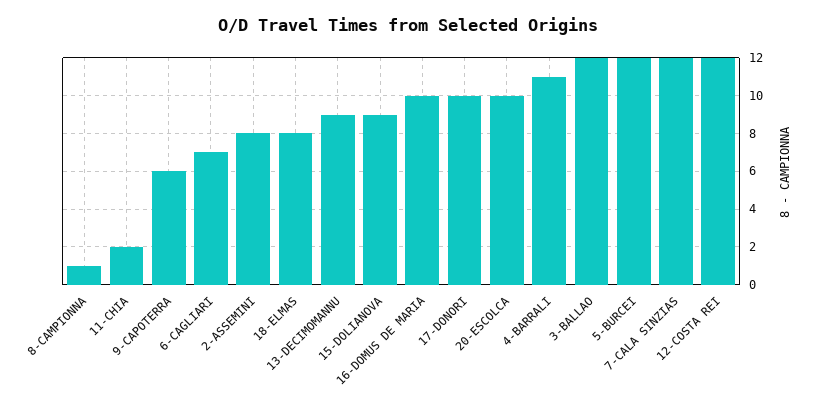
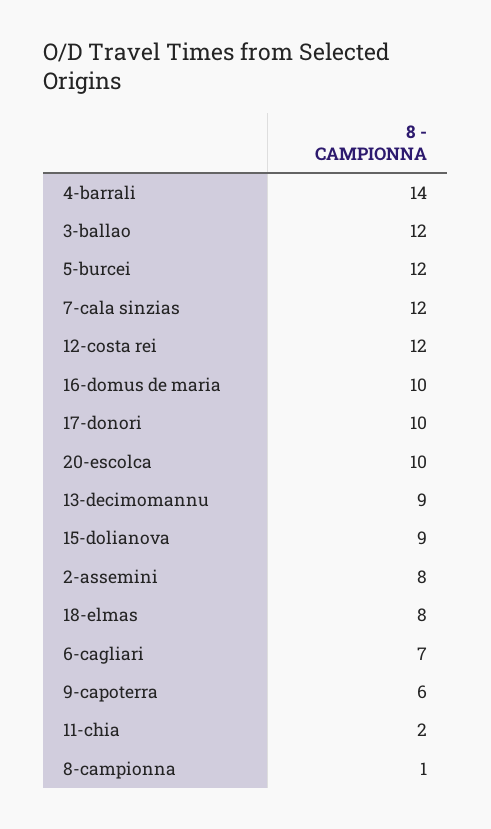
4-BARRALI: 11 -> 14

